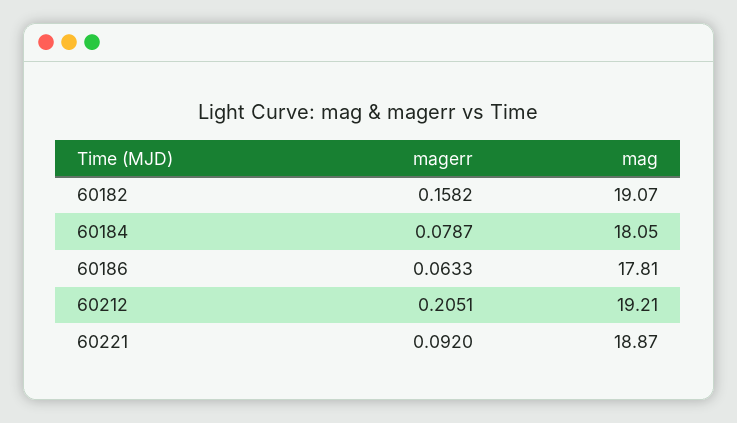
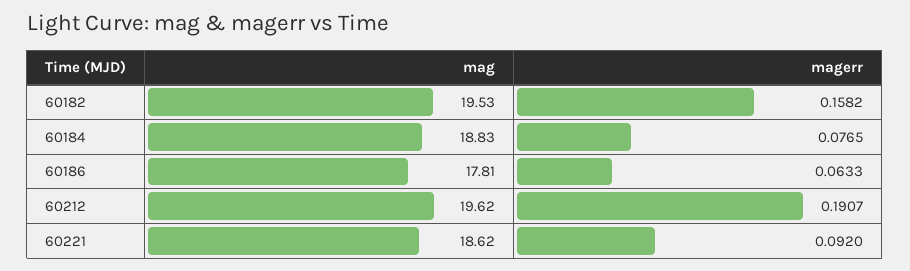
mag, 60182: 19.07 -> 19.53
magerr, 60184: 0.0787 -> 0.0765
mag, 60184: 18.05 -> 18.83
magerr, 60212: 0.2051 -> 0.1907
mag, 60212: 19.21 -> 19.62
mag, 60221: 18.87 -> 18.62

